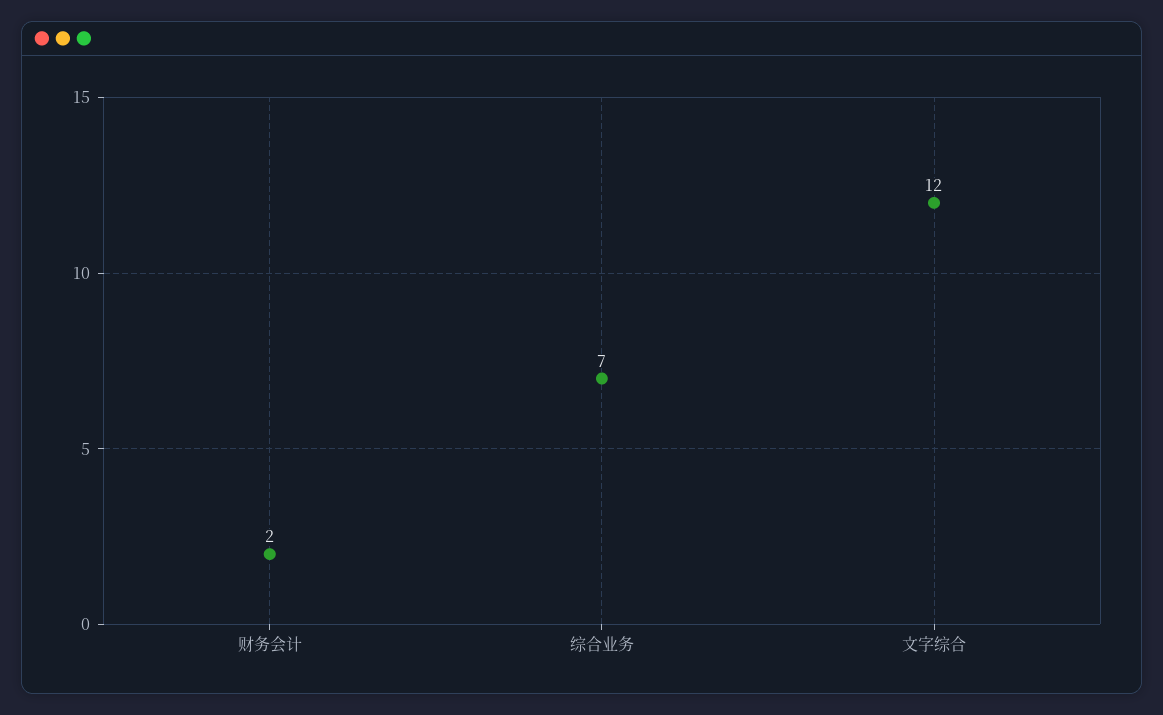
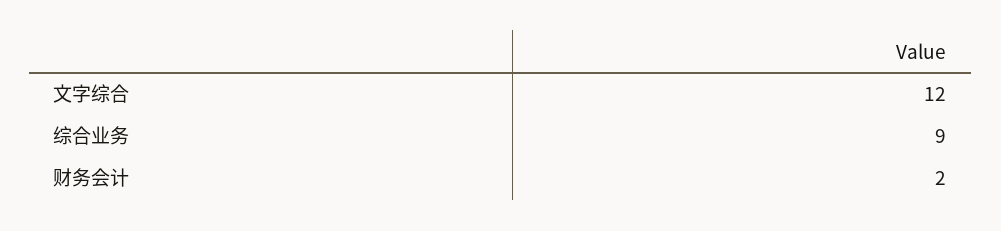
综合业务: 7 -> 9

